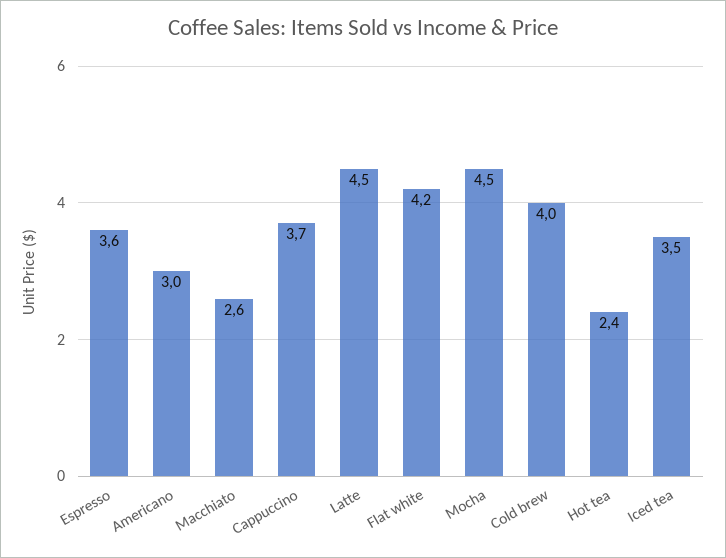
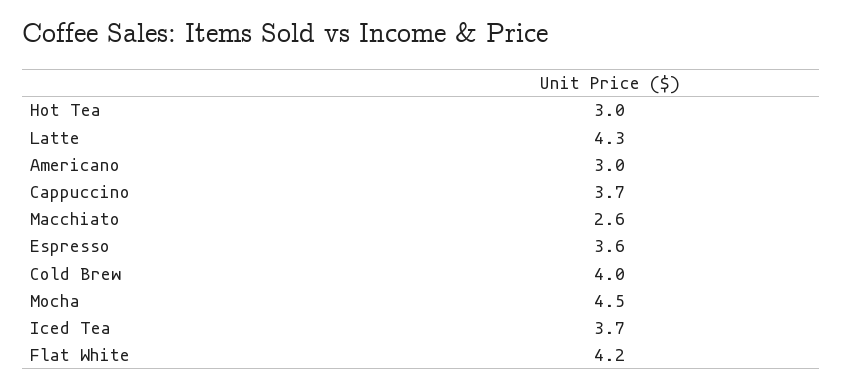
Latte: 4.5 -> 4.3
Hot tea: 2.4 -> 3
Iced tea: 3.5 -> 3.7

